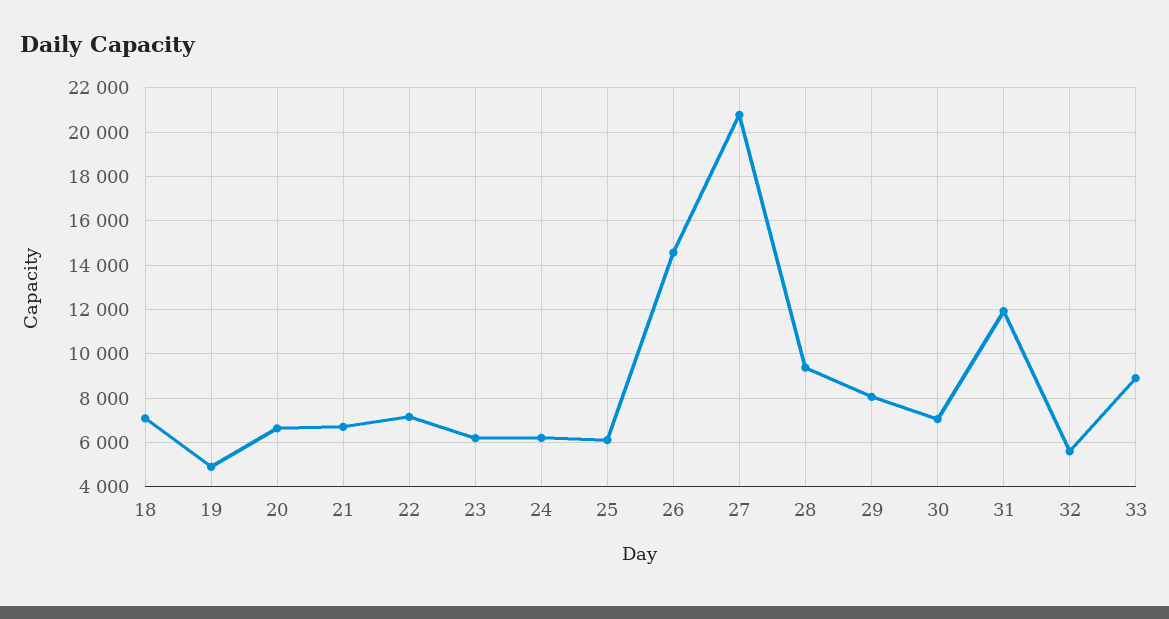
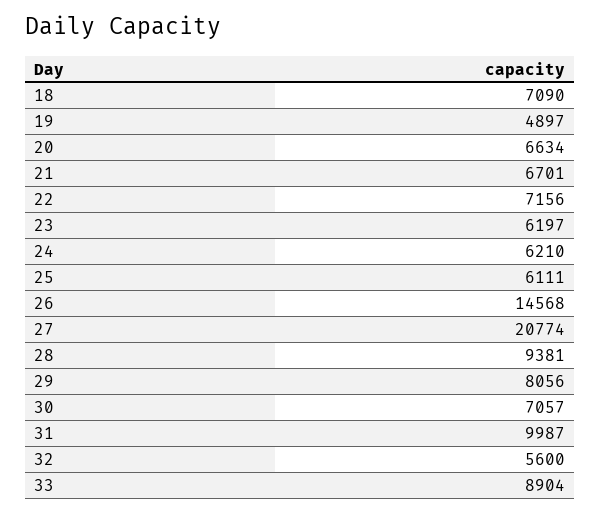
31: 12000 -> 9987

